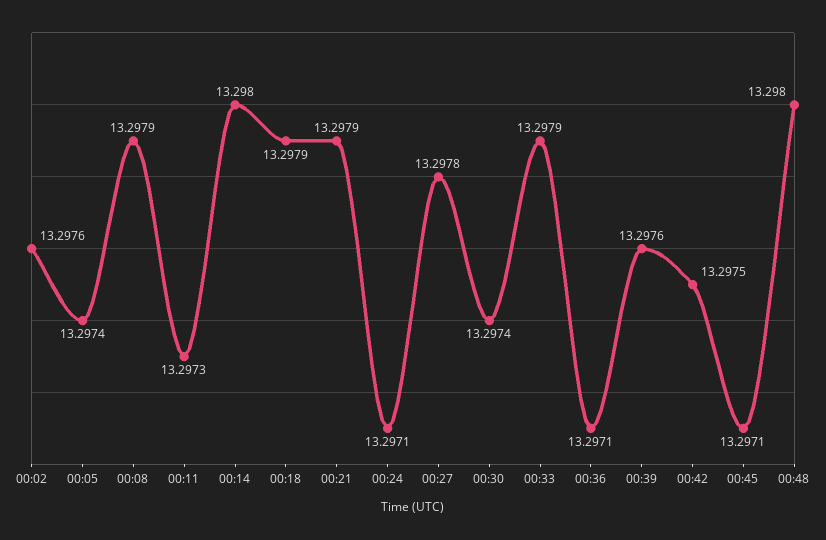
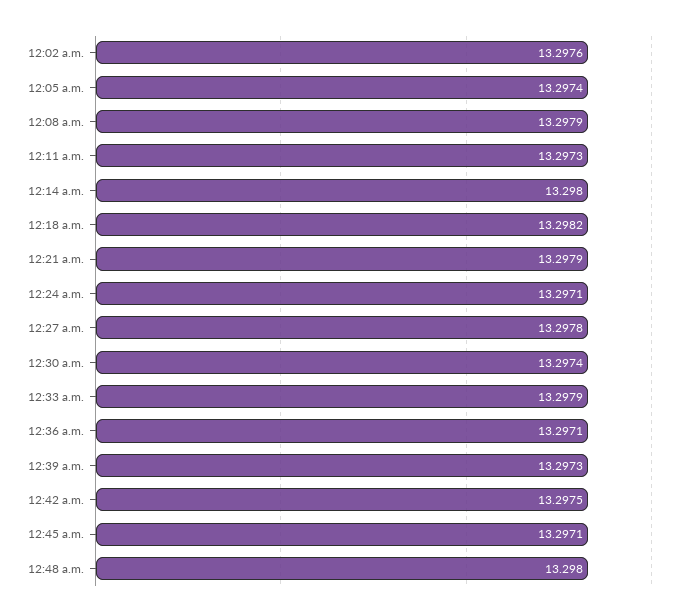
00:18: 13.2979 -> 13.2982
00:39: 13.2976 -> 13.2973

